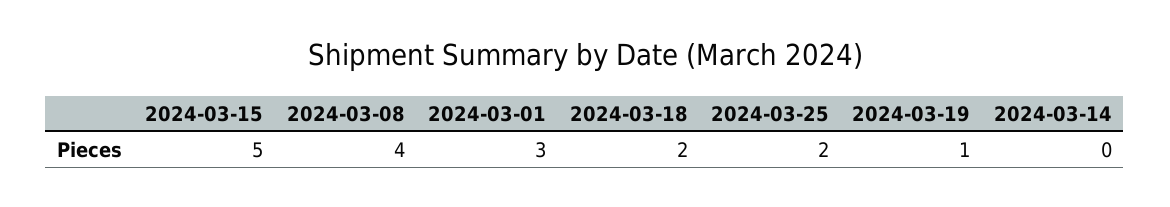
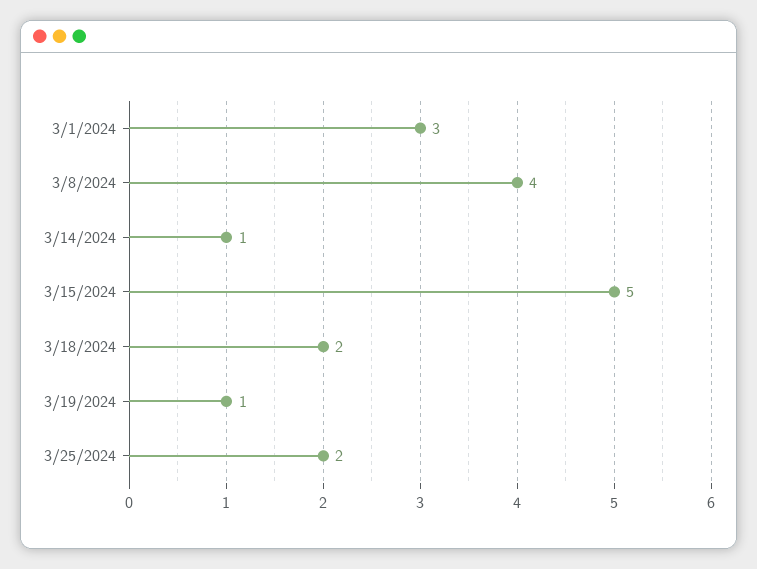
2024-03-14: 0 -> 1

